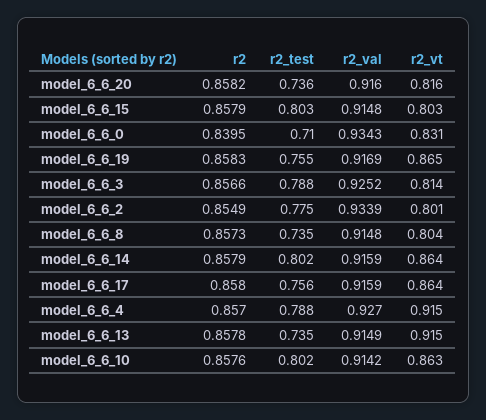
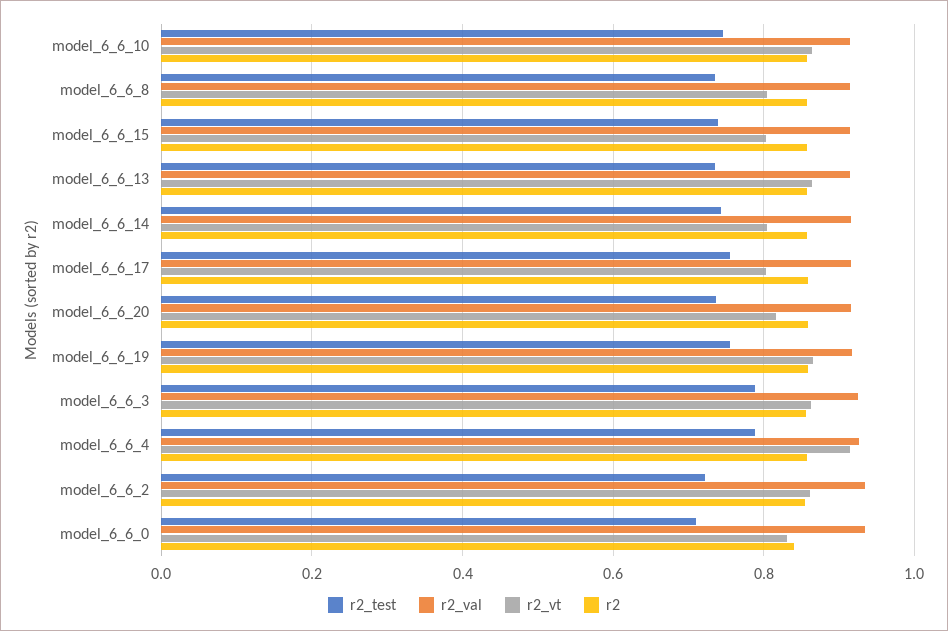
r2_test, model_6_6_15: 0.803 -> 0.74
r2_vt, model_6_6_3: 0.814 -> 0.86
r2_test, model_6_6_2: 0.775 -> 0.72
r2_vt, model_6_6_2: 0.801 -> 0.86
r2_test, model_6_6_14: 0.802 -> 0.74
r2_vt, model_6_6_14: 0.864 -> 0.8
r2_vt, model_6_6_17: 0.864 -> 0.8
r2_vt, model_6_6_13: 0.915 -> 0.86
r2_test, model_6_6_10: 0.802 -> 0.74

